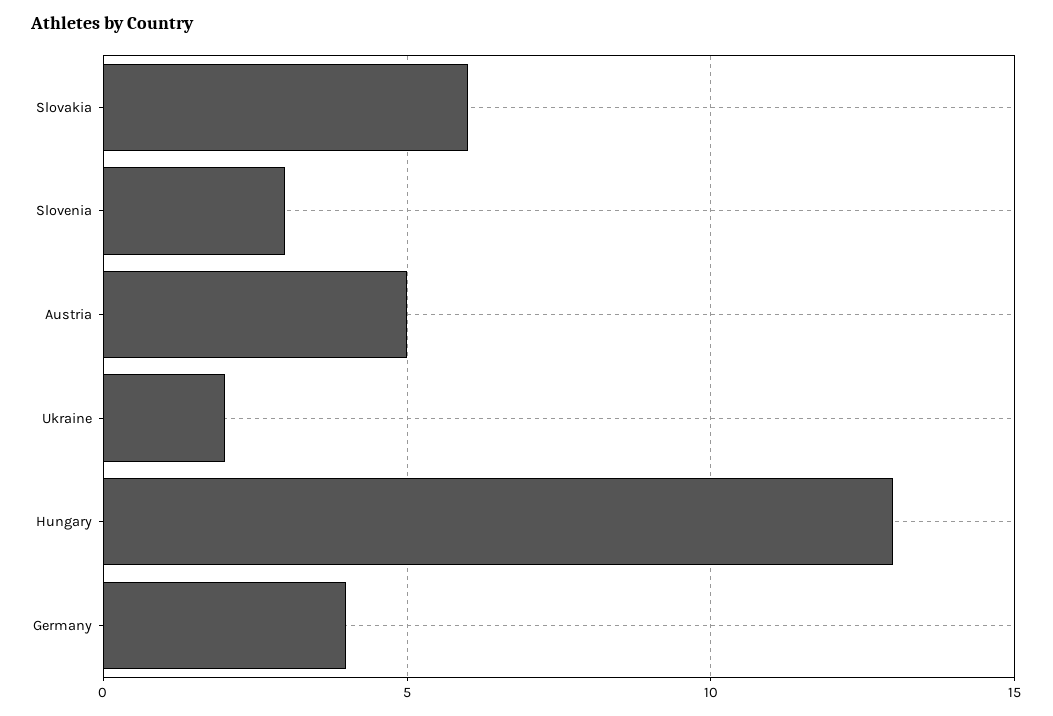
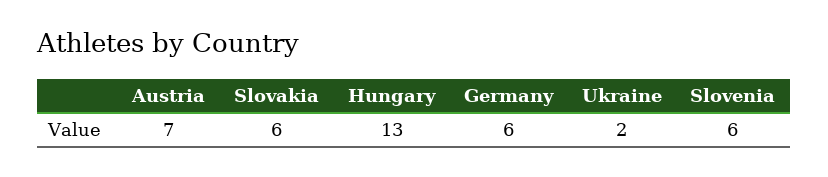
Slovenia: 3 -> 6
Austria: 5 -> 7
Germany: 4 -> 6

